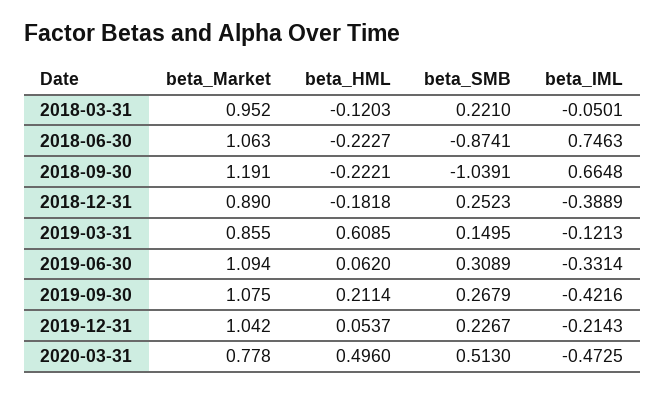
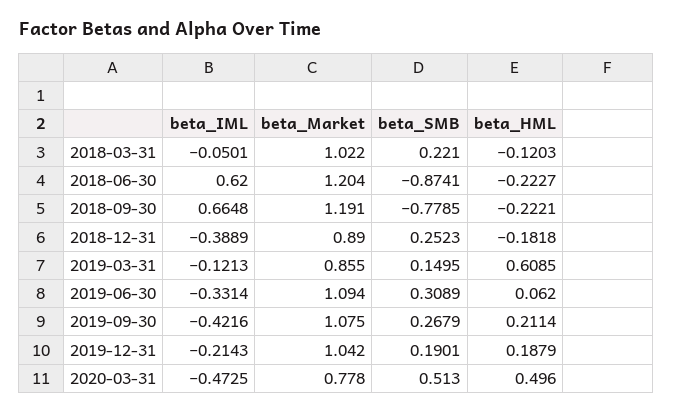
beta_Market, 2018-03-31: 0.952 -> 1.022
beta_Market, 2018-06-30: 1.063 -> 1.204
beta_IML, 2018-06-30: 0.7463 -> 0.62
beta_SMB, 2018-09-30: -1.0391 -> -0.7785
beta_HML, 2019-12-31: 0.0537 -> 0.1879
beta_SMB, 2019-12-31: 0.2267 -> 0.1901

